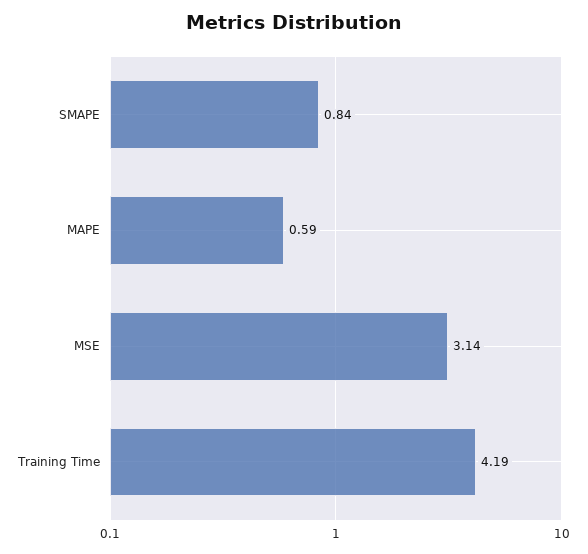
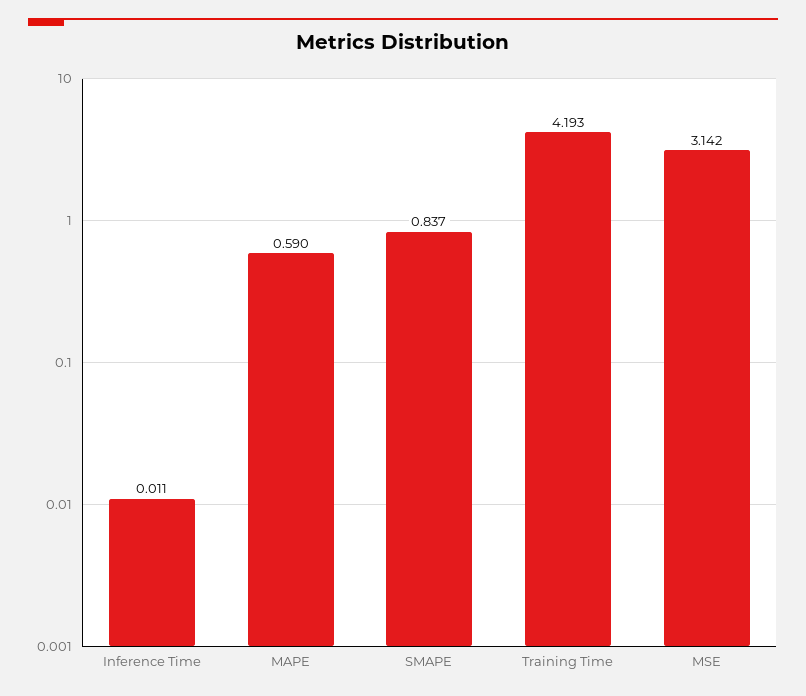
Inference Time: none -> 0.011

